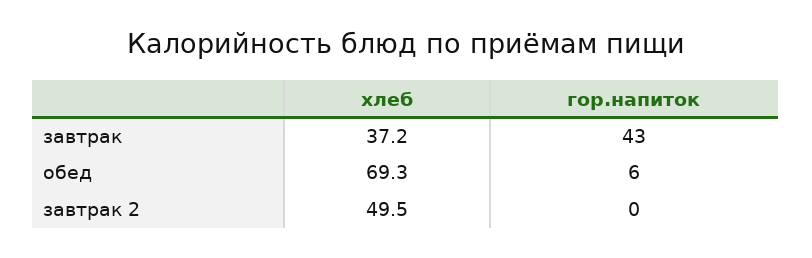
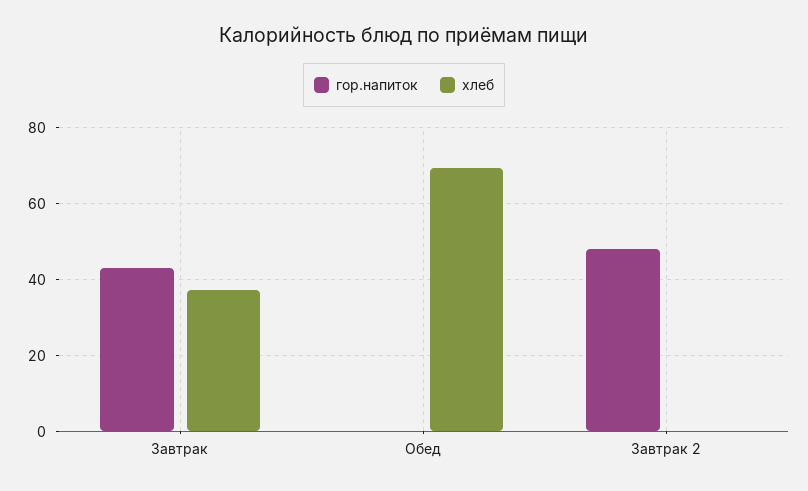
гор.напиток, обед: 6 -> 0
хлеб, завтрак 2: 49.5 -> 0
гор.напиток, завтрак 2: 0 -> 48

